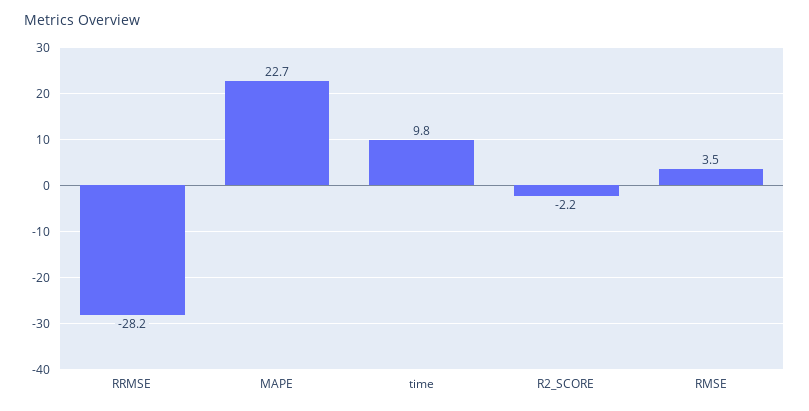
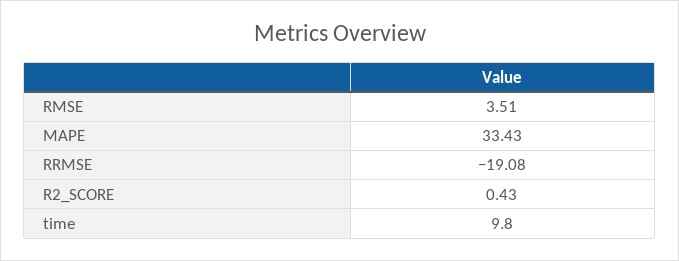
RRMSE: -28.2 -> -19.08
MAPE: 22.7 -> 33.43
R2_SCORE: -2.2 -> 0.43

